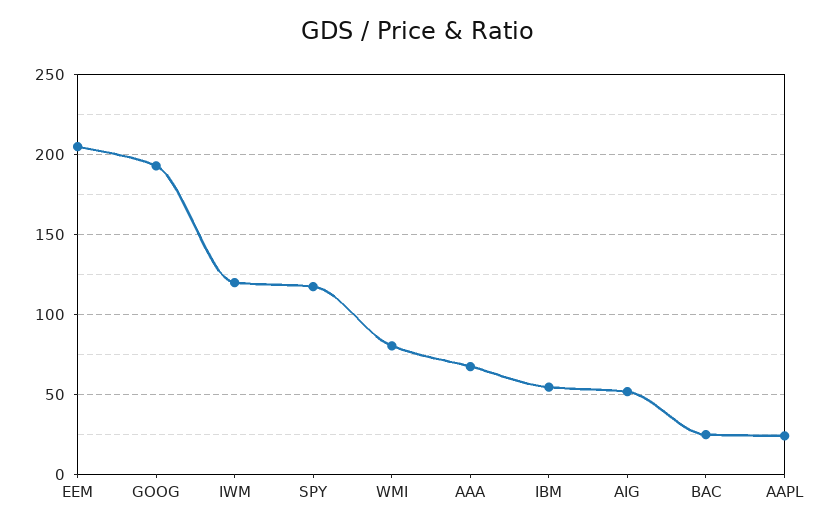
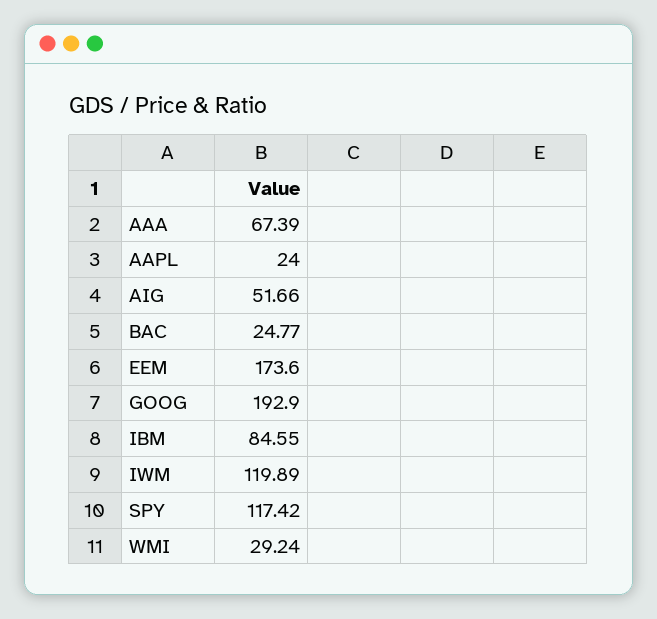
EEM: 205 -> 173.6
WMI: 80 -> 29.24
IBM: 55 -> 84.55

